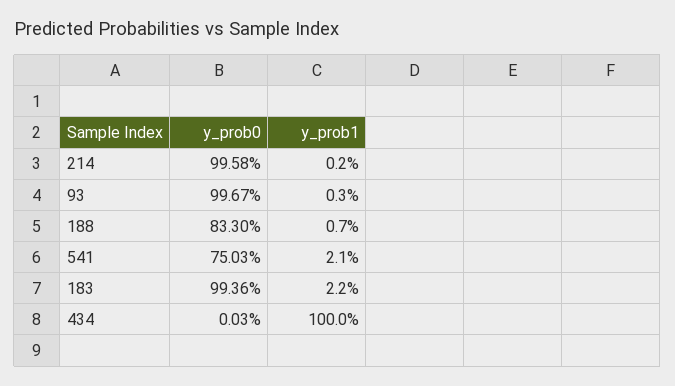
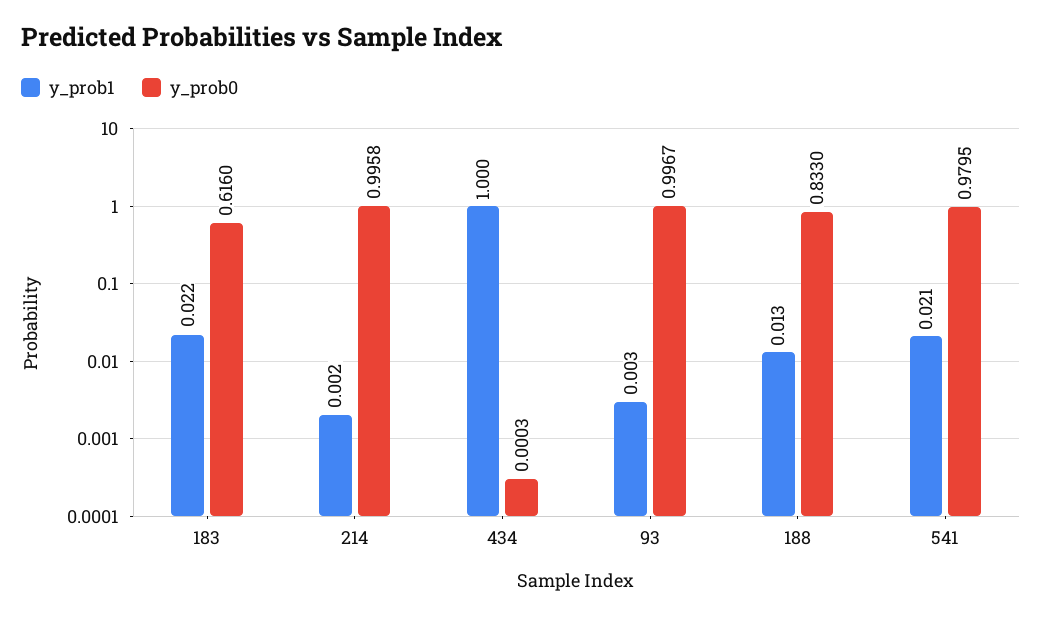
y_prob1, 188: 0.007 -> 0.013
y_prob0, 541: 0.7503 -> 0.9795
y_prob0, 183: 0.9936 -> 0.616

